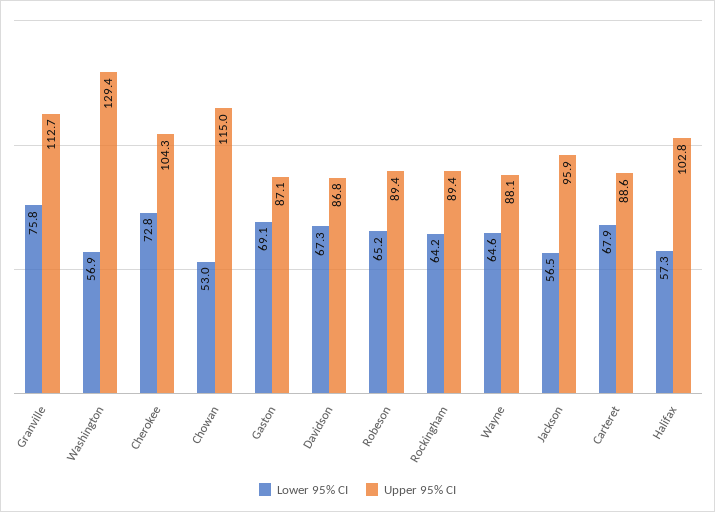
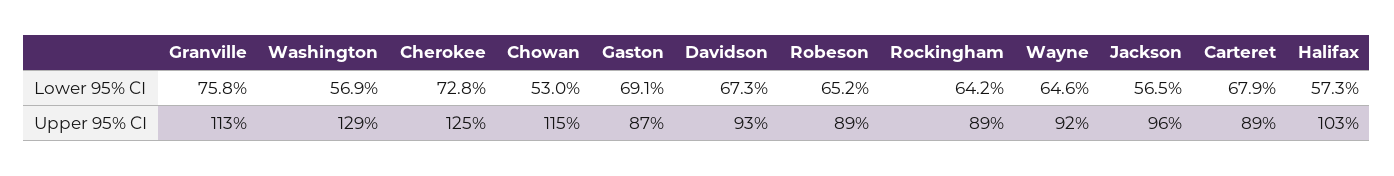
Upper 95% CI, Cherokee: 104.3 -> 125
Upper 95% CI, Davidson: 86.8 -> 93
Upper 95% CI, Wayne: 88.1 -> 92

